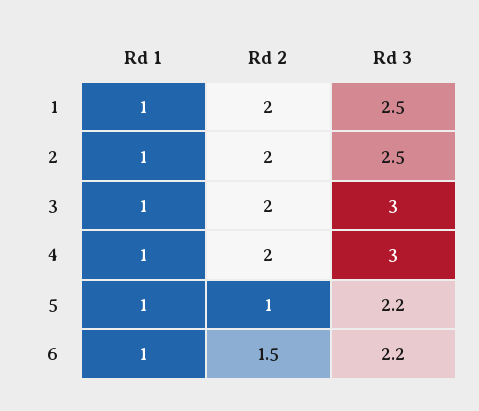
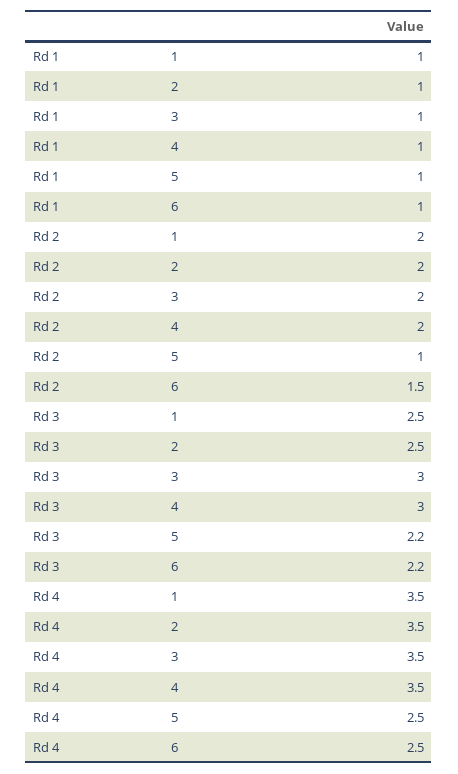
Rd 4, 1: none -> 3.5
Rd 4, 2: none -> 3.5
Rd 4, 3: none -> 3.5
Rd 4, 4: none -> 3.5
Rd 4, 5: none -> 2.5
Rd 4, 6: none -> 2.5

